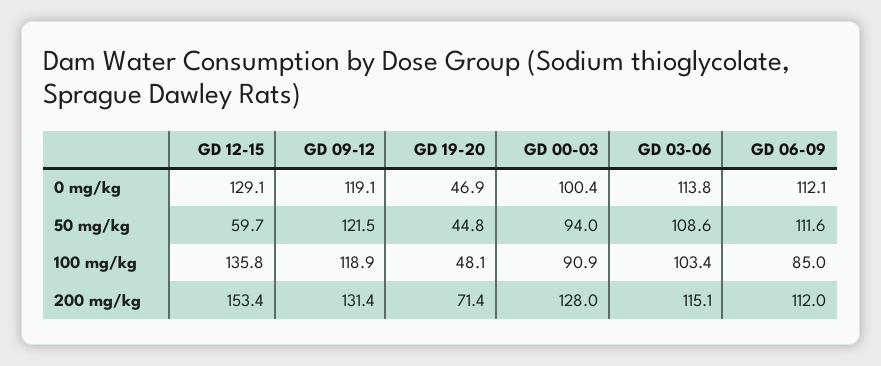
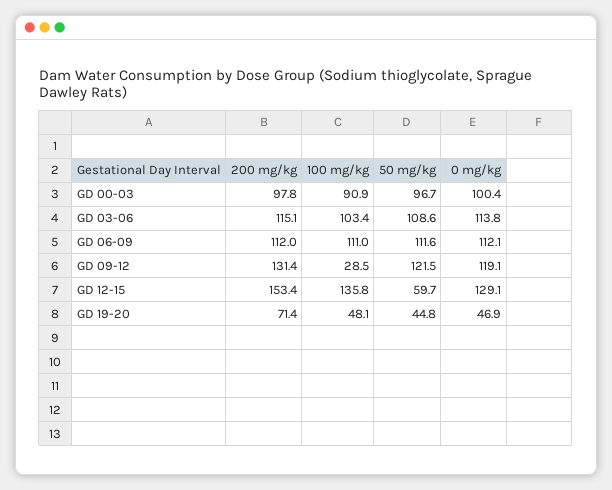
GD 00-03, 50 mg/kg: 94 -> 96.7
GD 09-12, 100 mg/kg: 118.9 -> 28.5
GD 06-09, 100 mg/kg: 85 -> 111
GD 00-03, 200 mg/kg: 128 -> 97.8

